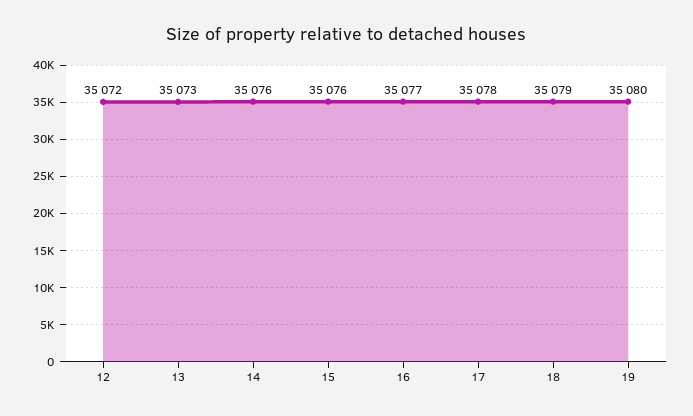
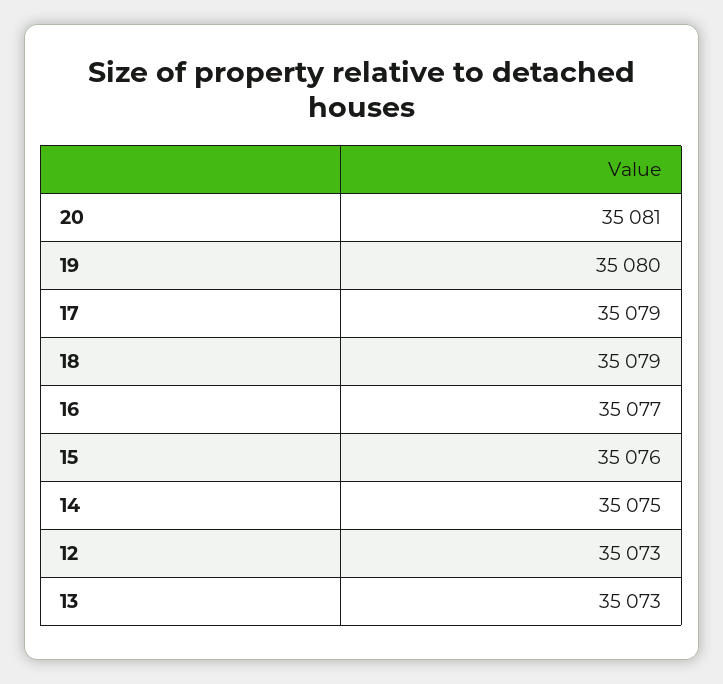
12: 35072 -> 35073
14: 35076 -> 35075
17: 35078 -> 35079
20: none -> 35081

